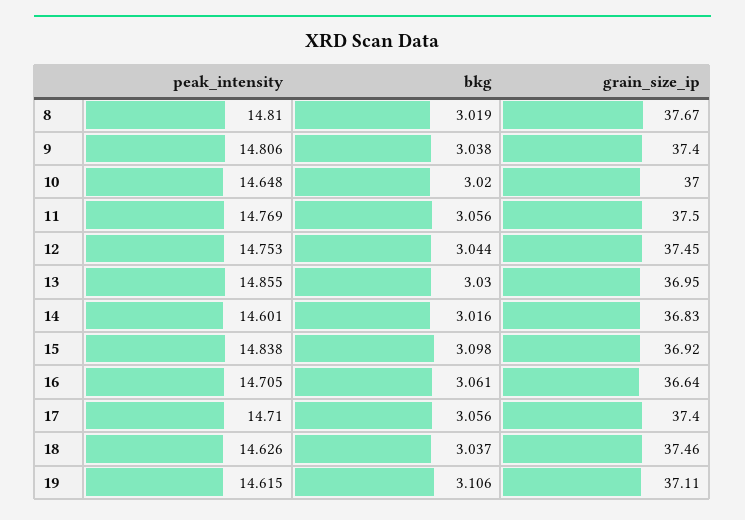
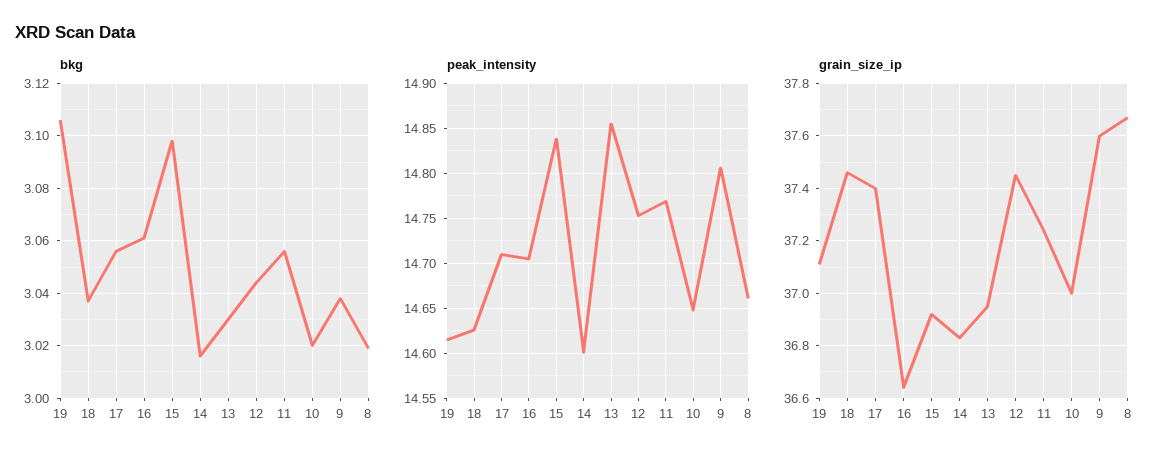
peak_intensity, 8: 14.81 -> 14.66
grain_size_ip, 9: 37.4 -> 37.6
grain_size_ip, 11: 37.5 -> 37.25

